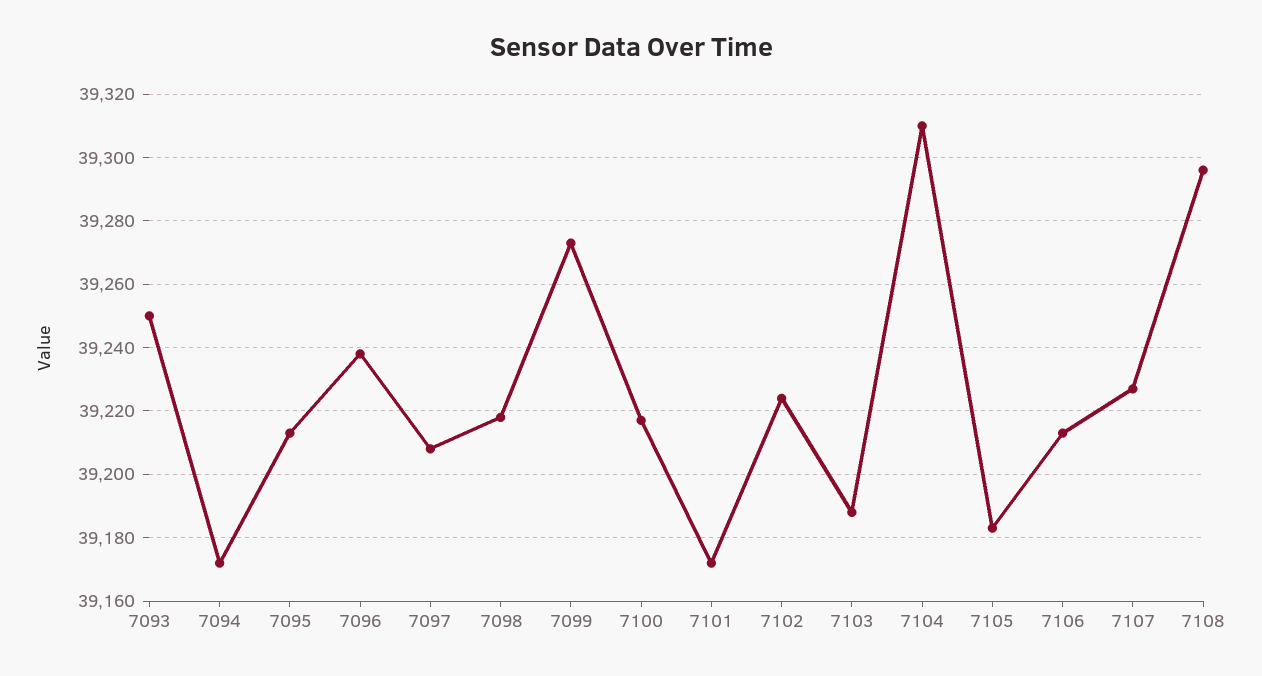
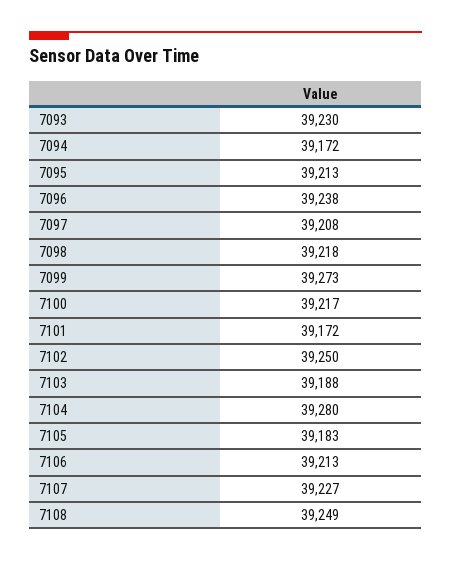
7093: 39250 -> 39230
7102: 39225 -> 39250
7104: 39310 -> 39280
7108: 39295 -> 39249

